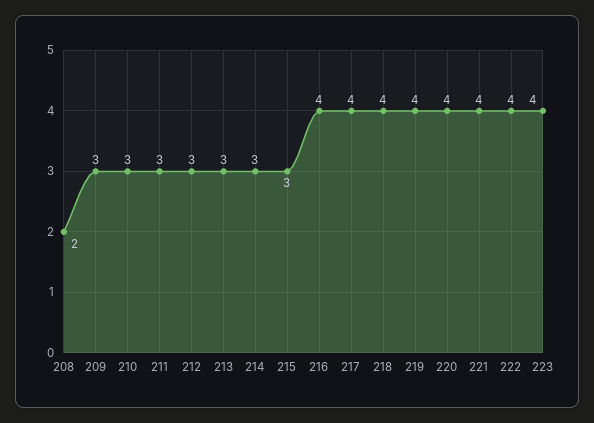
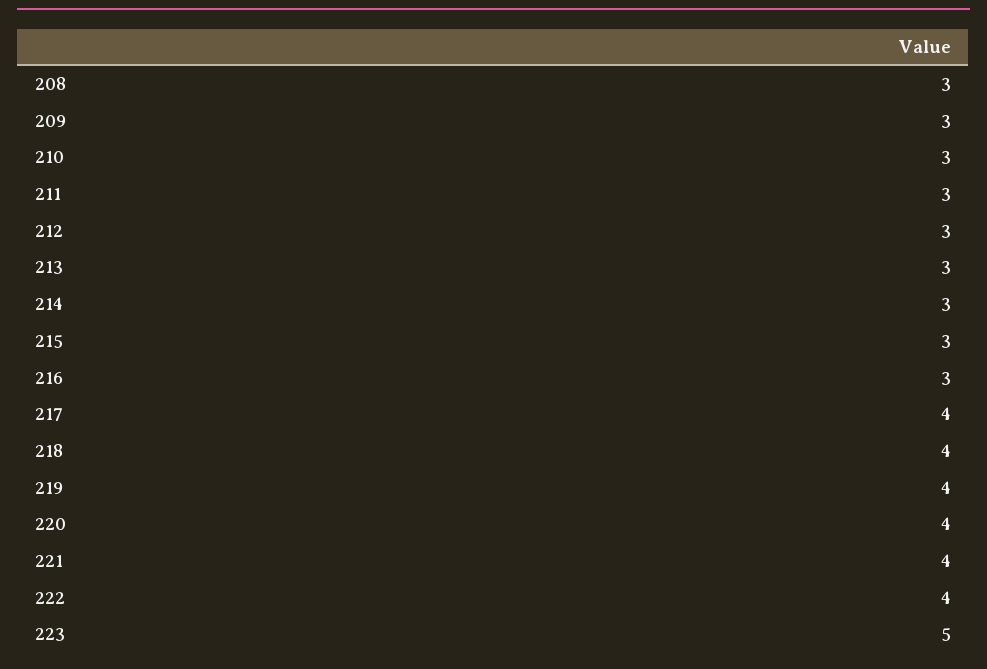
208: 2 -> 3
216: 4 -> 3
223: 4 -> 5

